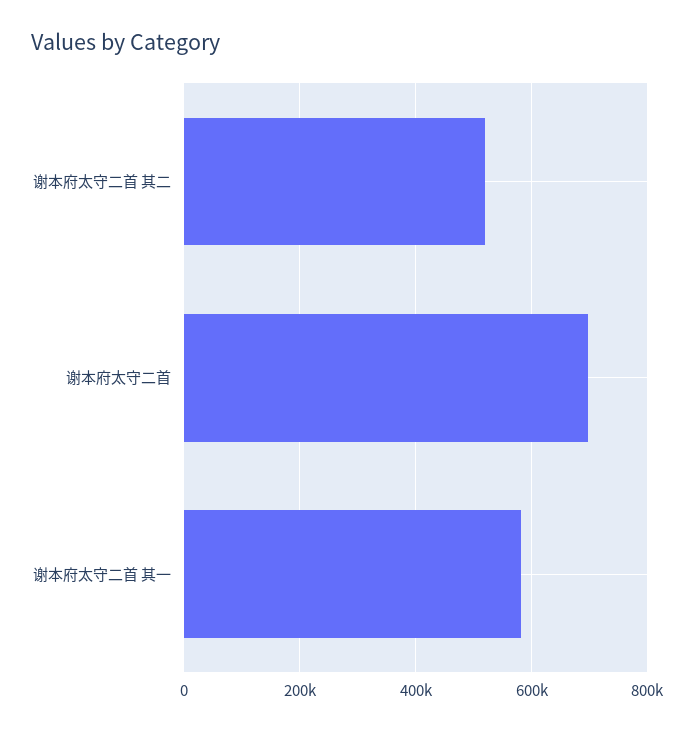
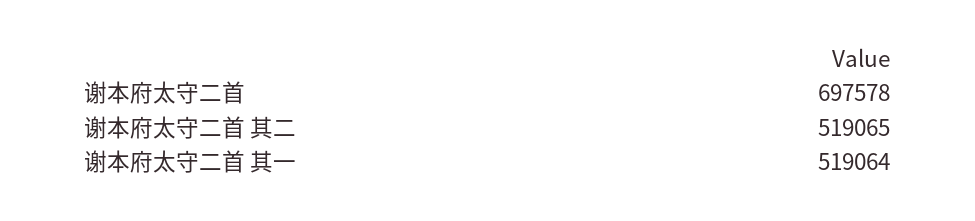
谢本府太守二首 其一: 580000 -> 519064

